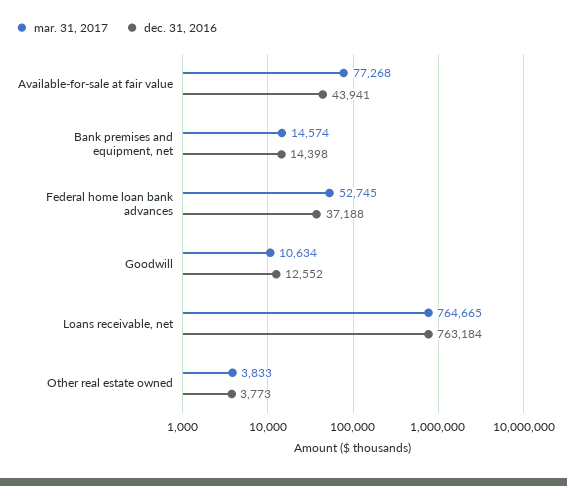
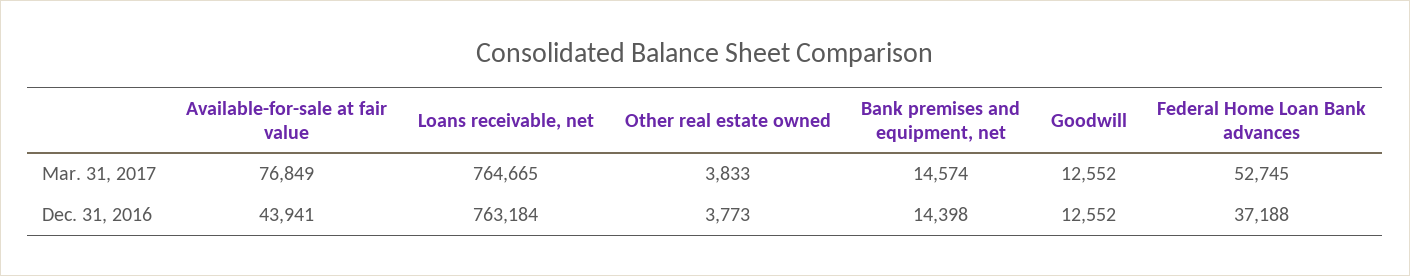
mar. 31, 2017, Available-for-sale at fair value: 77268 -> 76849
mar. 31, 2017, Goodwill: 10634 -> 12552

